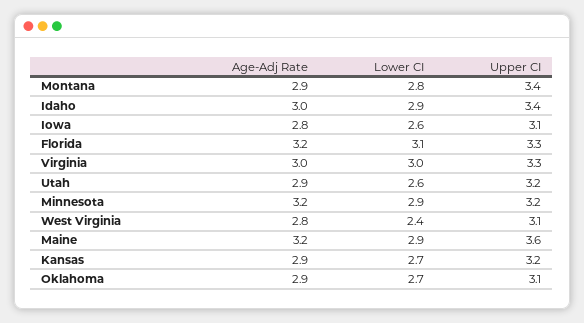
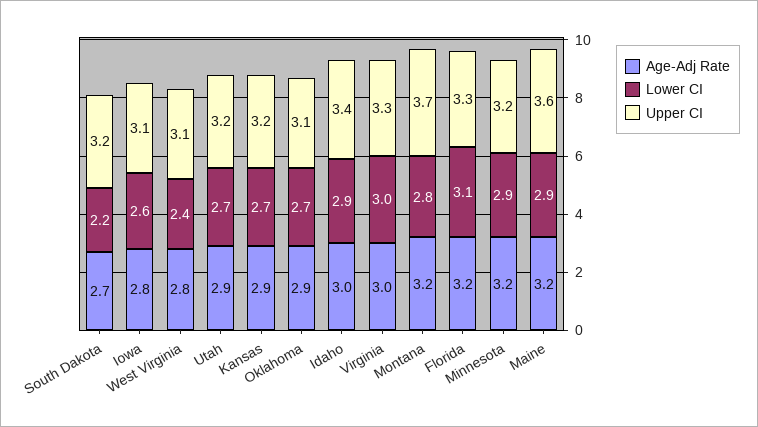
Age-Adj Rate, Montana: 2.9 -> 3.2
Upper CI, Montana: 3.4 -> 3.7
Lower CI, Utah: 2.6 -> 2.7
Age-Adj Rate, South Dakota: none -> 2.7
Lower CI, South Dakota: none -> 2.2
Upper CI, South Dakota: none -> 3.2

